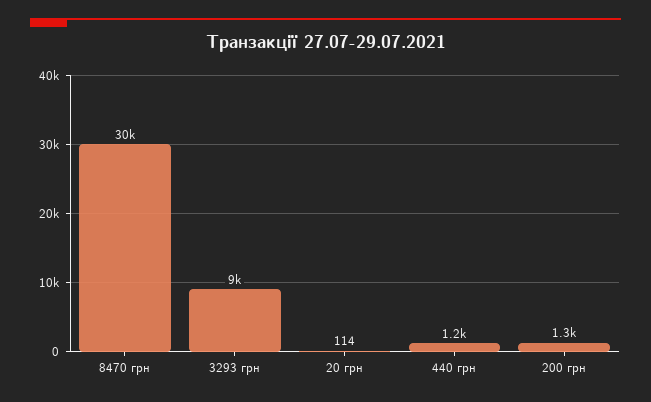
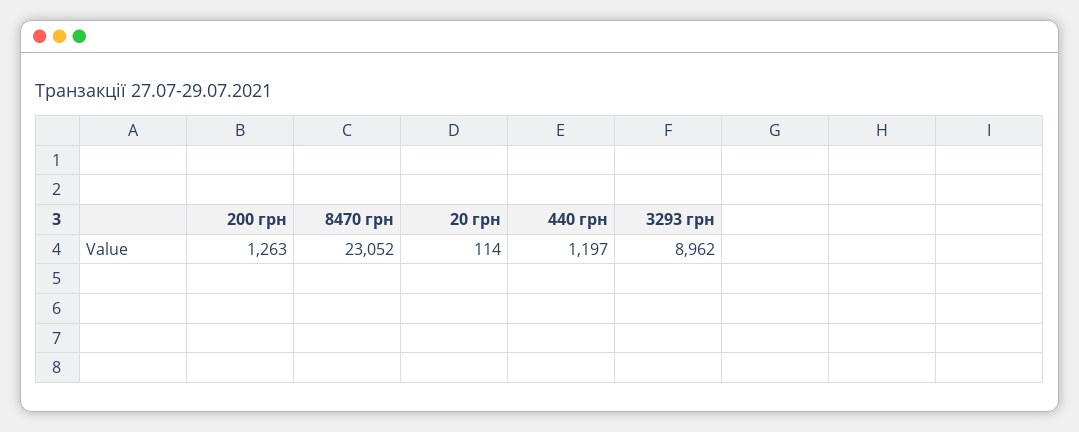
8470 грн: 30000 -> 23052

